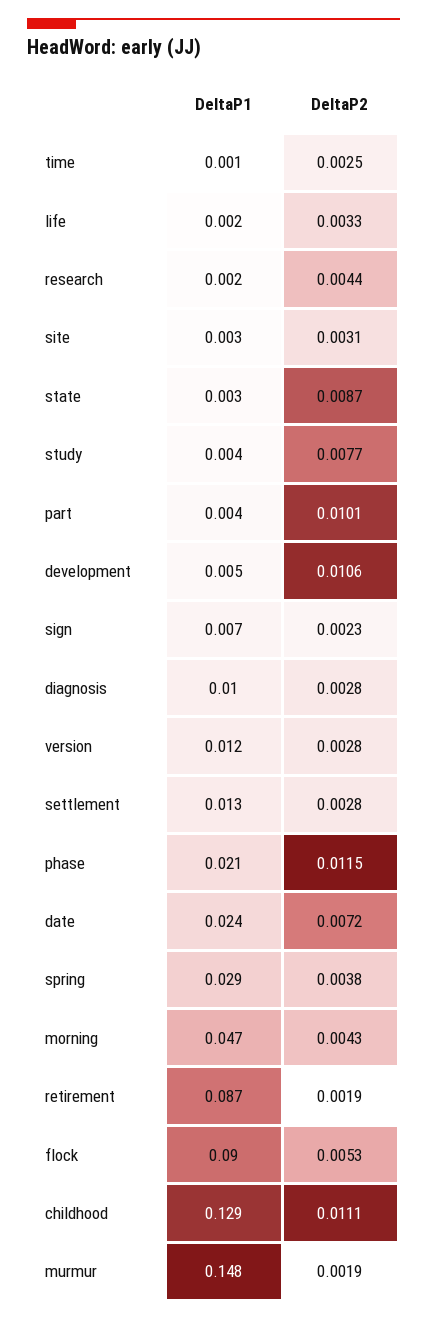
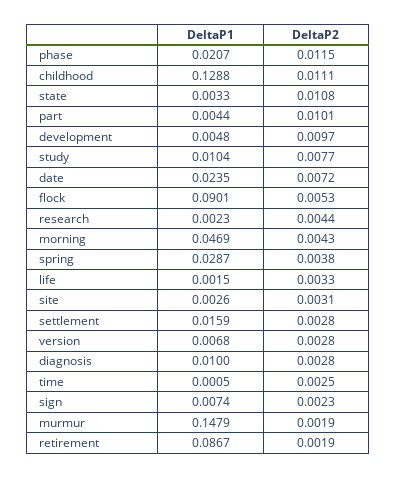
DeltaP2, state: 0.0087 -> 0.0108
DeltaP1, study: 0.004 -> 0.0104
DeltaP2, development: 0.0106 -> 0.0097
DeltaP1, version: 0.012 -> 0.0068
DeltaP1, settlement: 0.013 -> 0.0159

